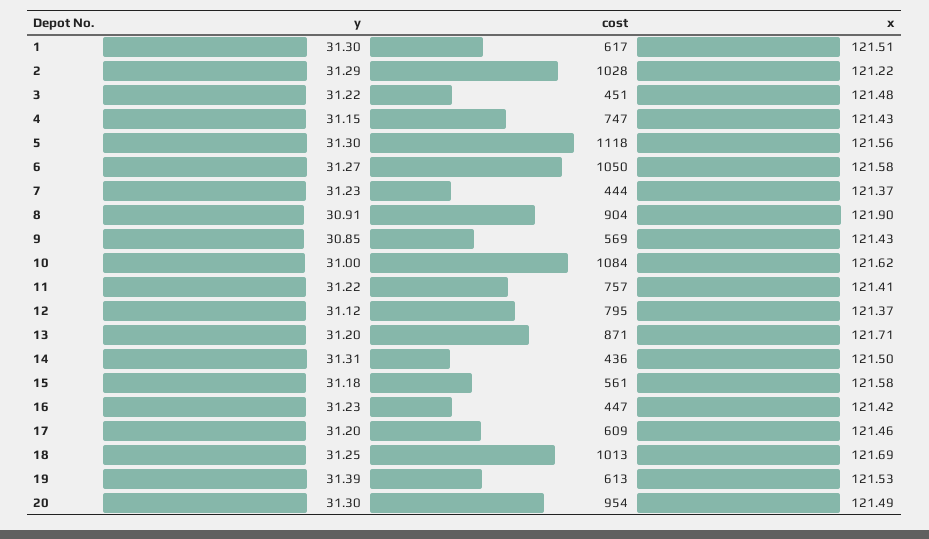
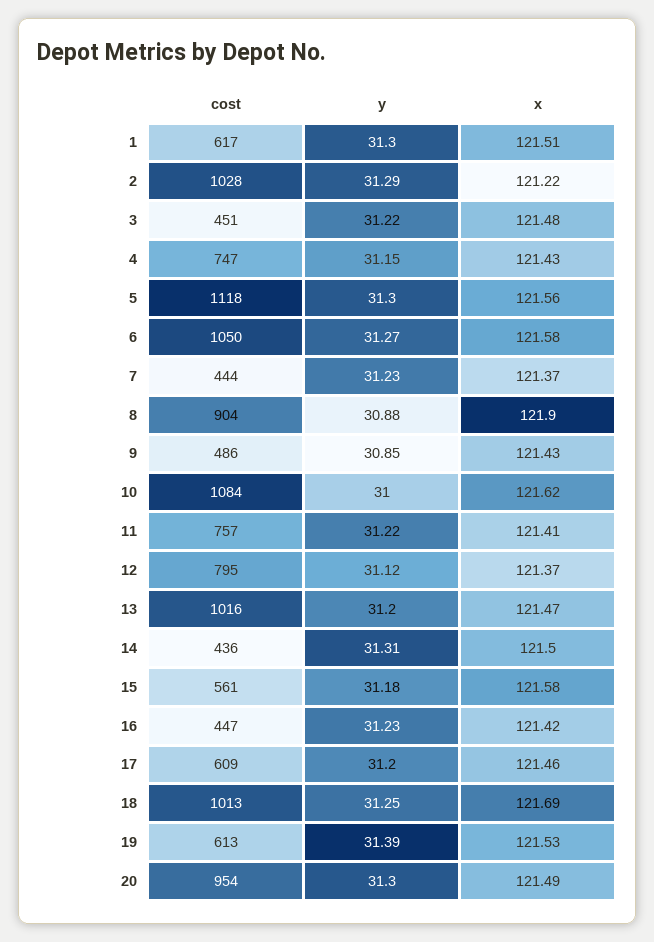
y, 8: 30.91 -> 30.88
cost, 9: 569 -> 486
cost, 13: 871 -> 1016
x, 13: 121.71 -> 121.47

